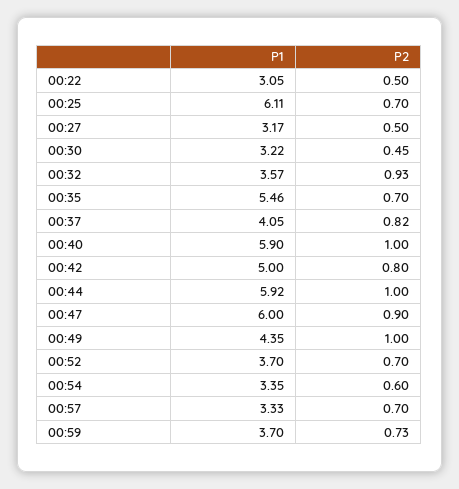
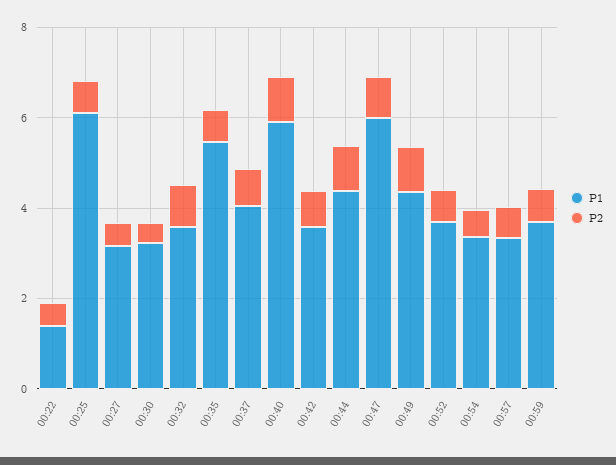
P1, 00:22: 3.05 -> 1.5
P1, 00:42: 5 -> 3.5
P1, 00:44: 5.92 -> 4.5

